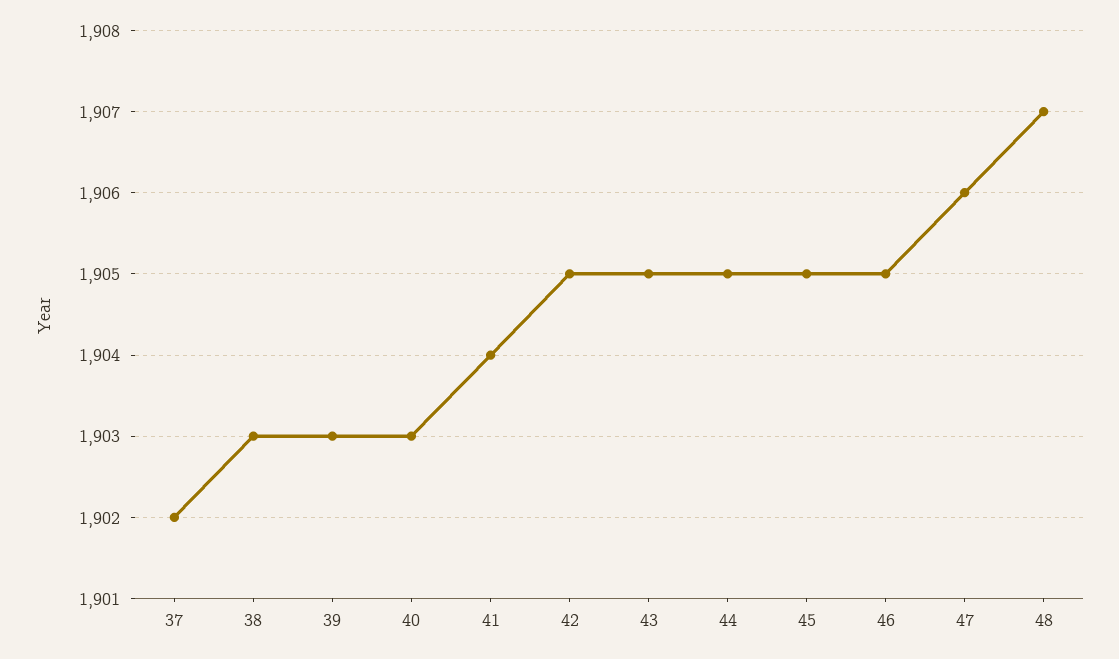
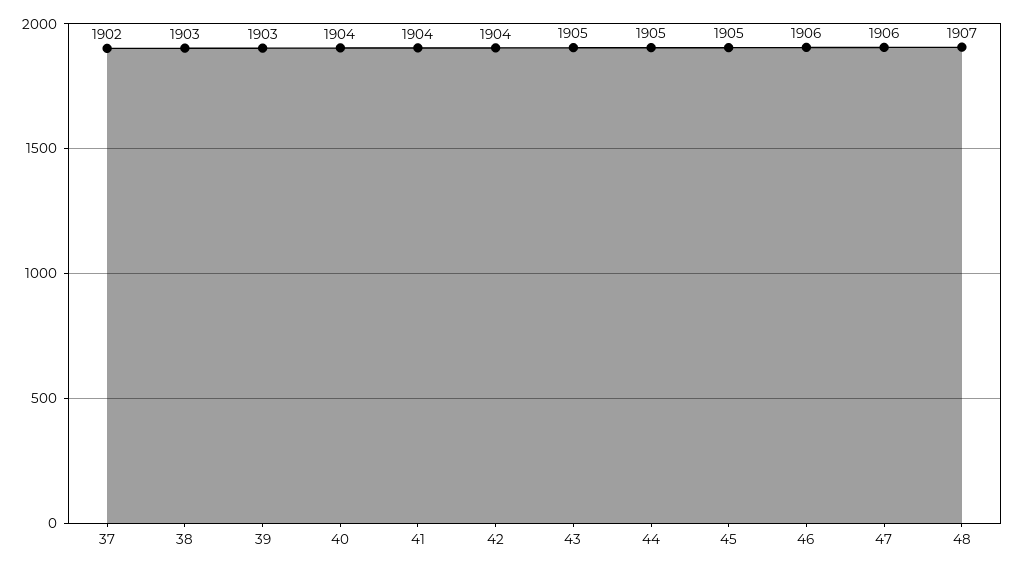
40: 1903 -> 1904
42: 1905 -> 1904
46: 1905 -> 1906

